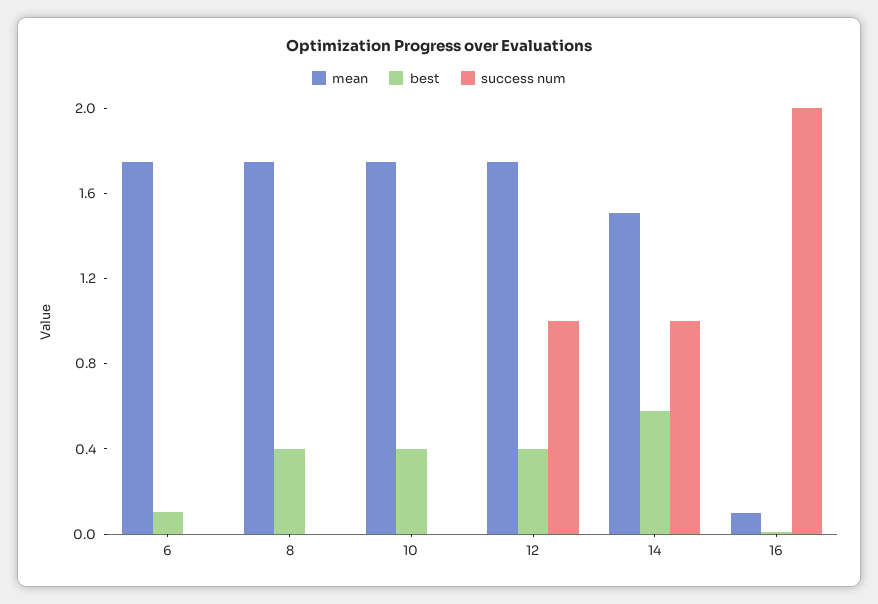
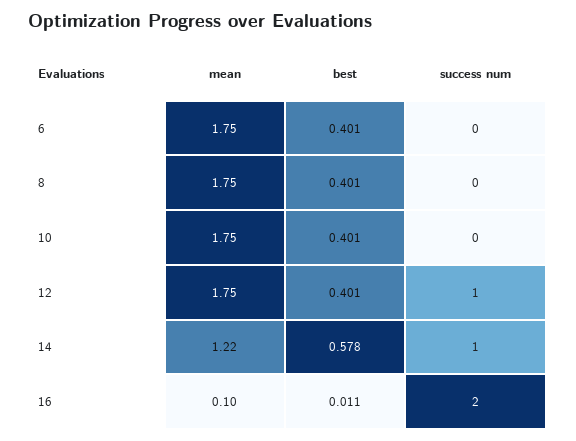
best, 6: 0.1 -> 0.401
mean, 14: 1.5 -> 1.22

